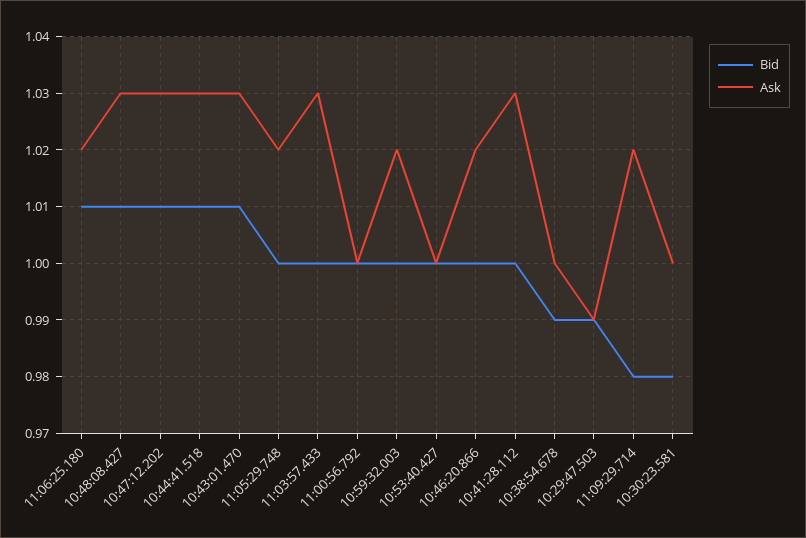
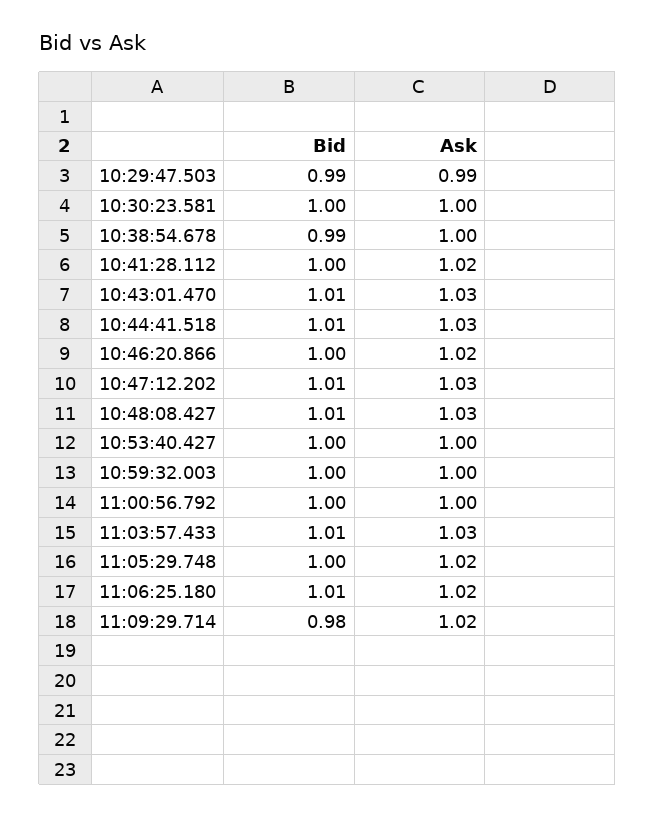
Bid, 11:03:57.433: 1 -> 1.01
Ask, 10:59:32.003: 1.02 -> 1
Ask, 10:41:28.112: 1.03 -> 1.02
Bid, 10:30:23.581: 0.98 -> 1

